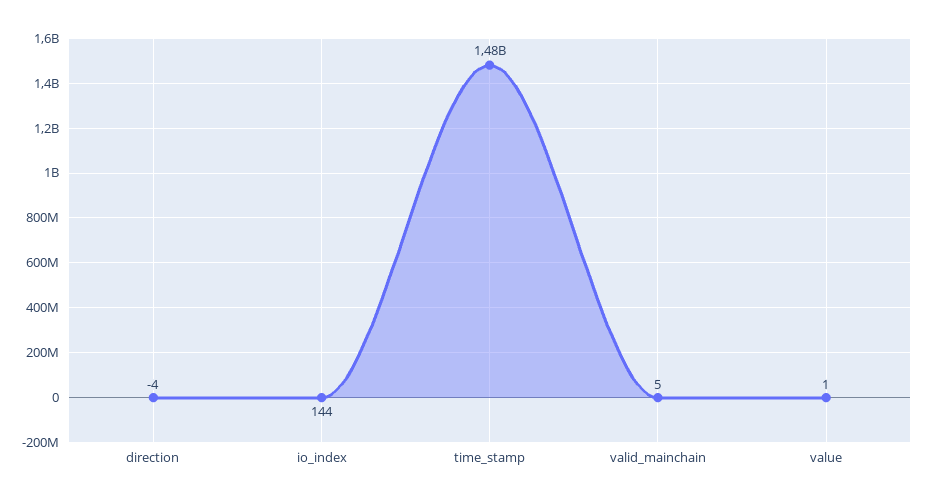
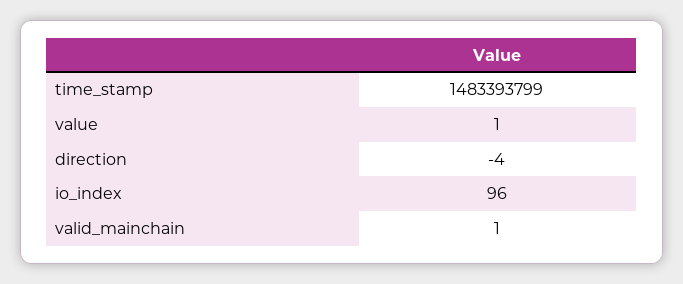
io_index: 144 -> 96
valid_mainchain: 5 -> 1

